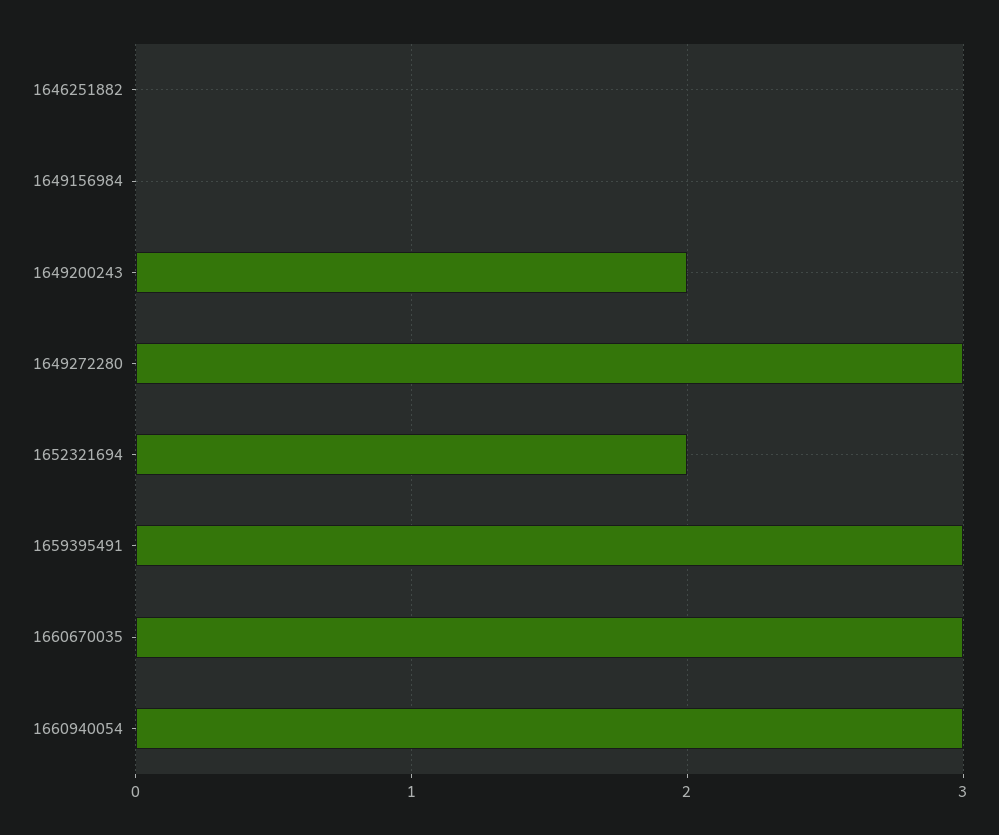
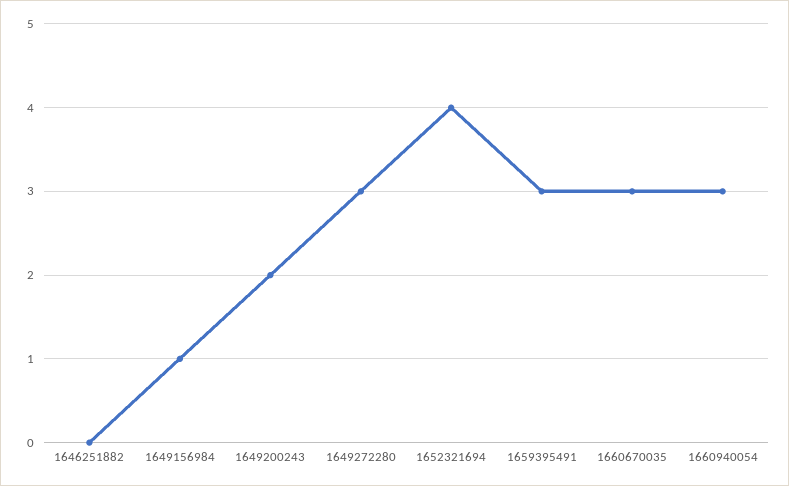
1649156984: 0 -> 1
1652321694: 2 -> 4

